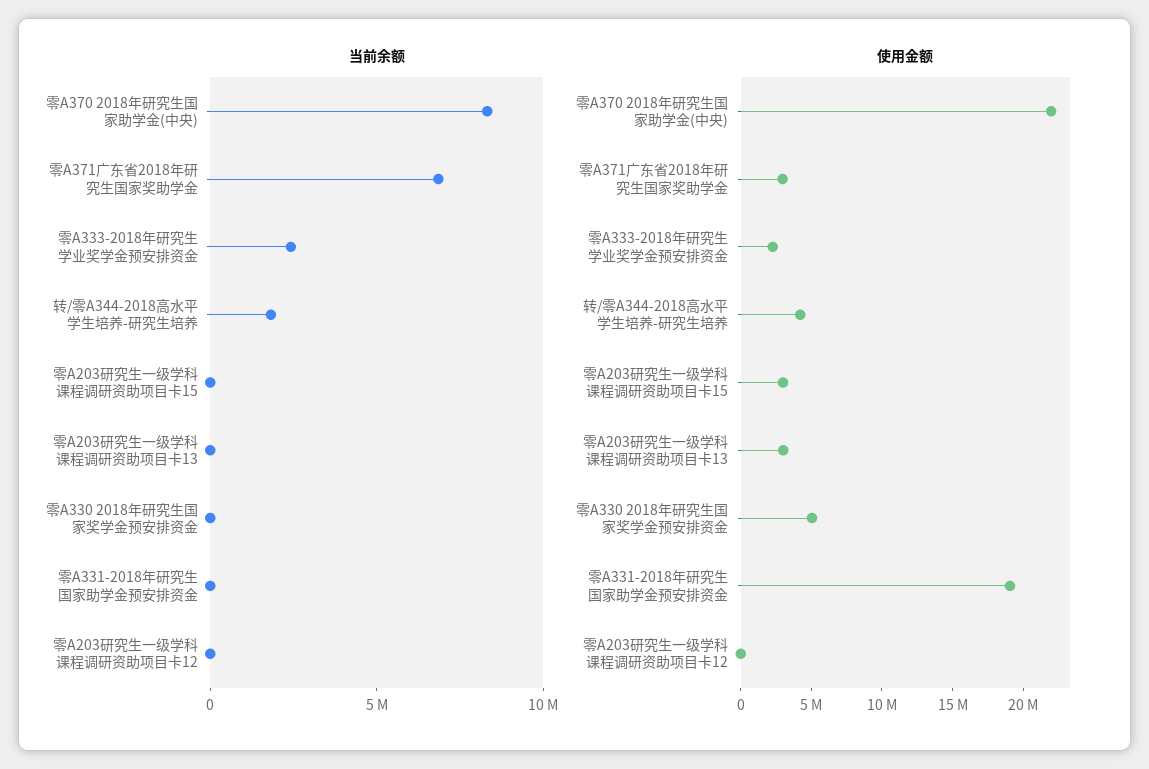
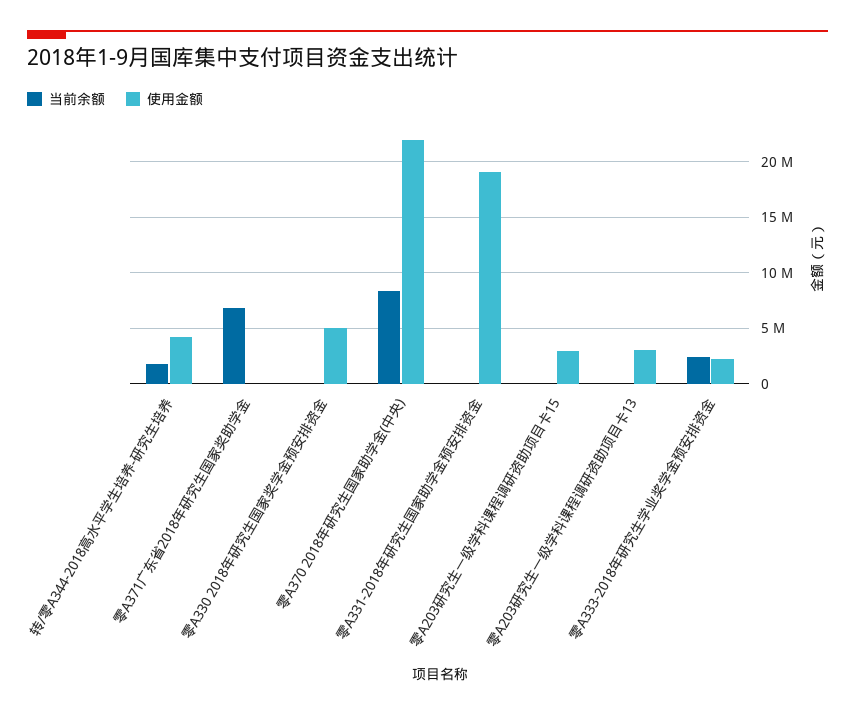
当前余额, 零A203研究生一级学科课程调研资助项目卡12: 0 -> none
使用金额, 零A371广东省2018年研究生国家奖助学金: 3000000 -> 0
使用金额, 零A203研究生一级学科课程调研资助项目卡12: 0 -> none

